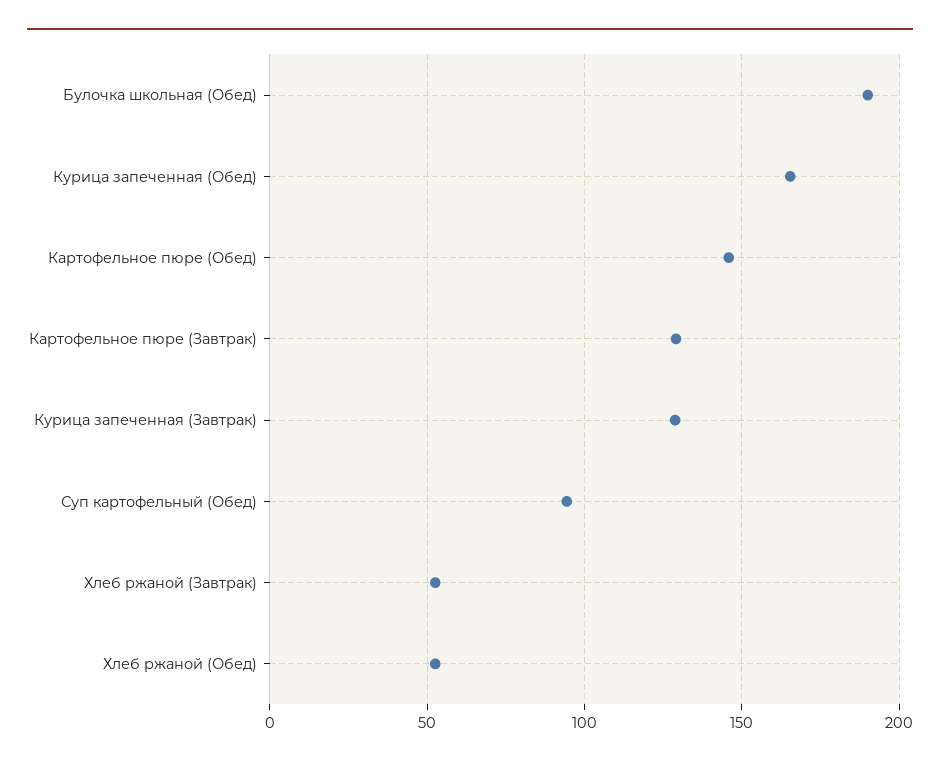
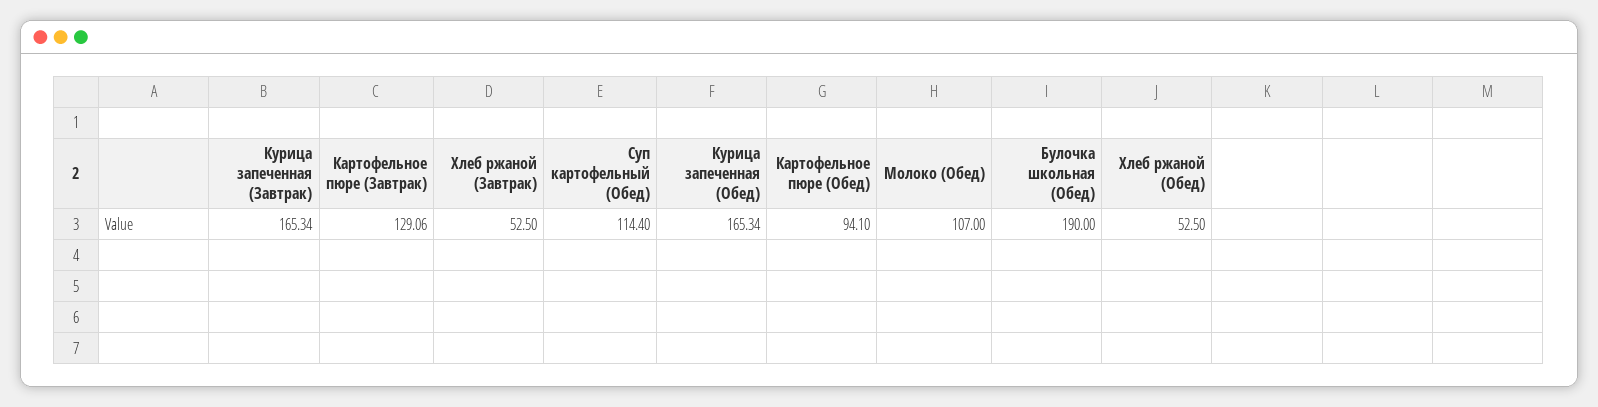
Картофельное пюре (Обед): 145 -> 94.1
Курица запеченная (Завтрак): 130 -> 165.34
Суп картофельный (Обед): 95 -> 114.4
Молоко (Обед): none -> 107

